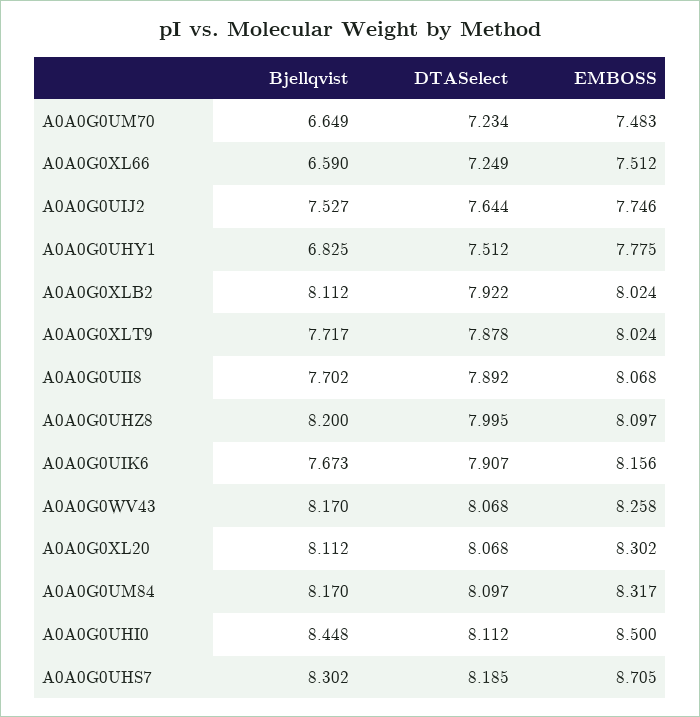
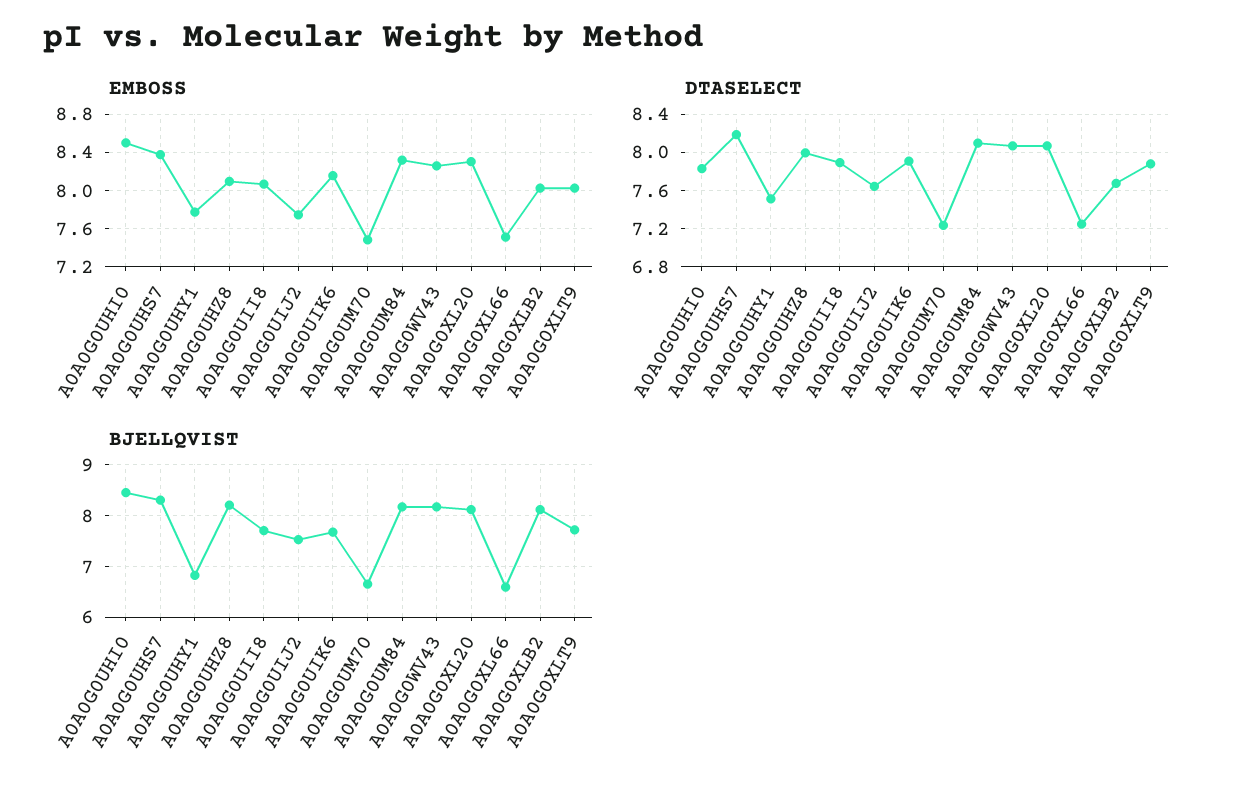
DTASelect, A0A0G0XLB2: 7.922 -> 7.7
DTASelect, A0A0G0UHI0: 8.112 -> 7.8
EMBOSS, A0A0G0UHS7: 8.705 -> 8.4

